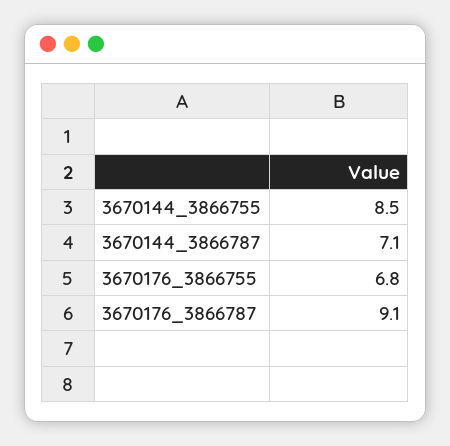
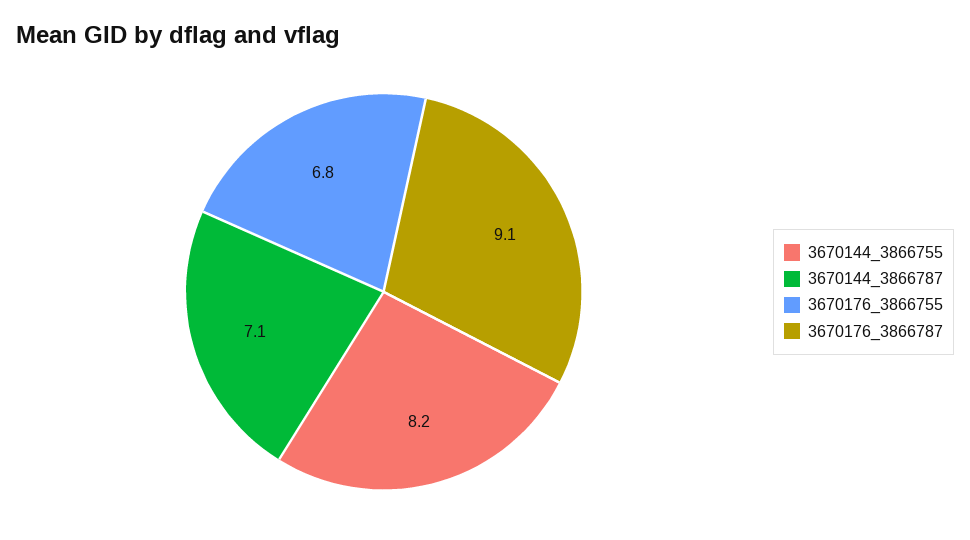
3670144_3866755: 8.5 -> 8.2

